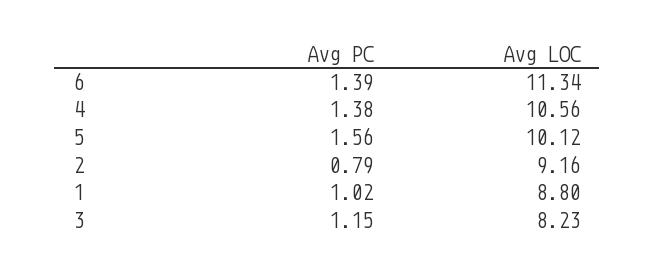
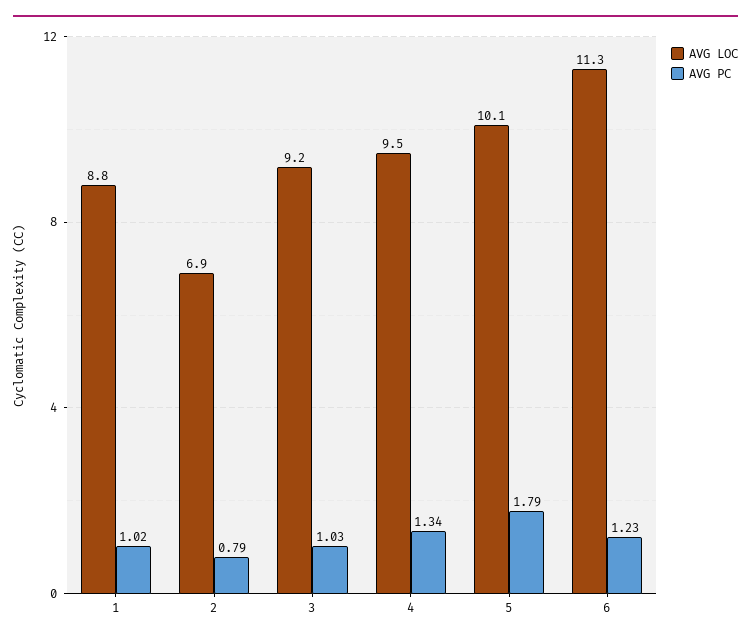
Avg PC, 6: 1.39 -> 1.23
Avg PC, 4: 1.38 -> 1.34
Avg LOC, 4: 10.56 -> 9.5
Avg PC, 5: 1.56 -> 1.79
Avg LOC, 2: 9.16 -> 6.9
Avg PC, 3: 1.15 -> 1.03
Avg LOC, 3: 8.23 -> 9.2

